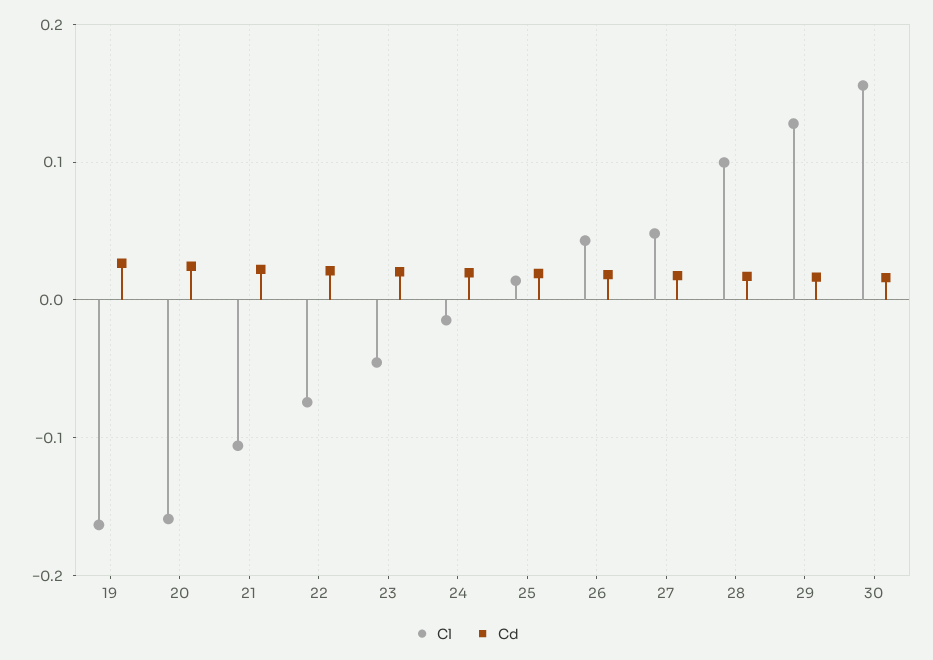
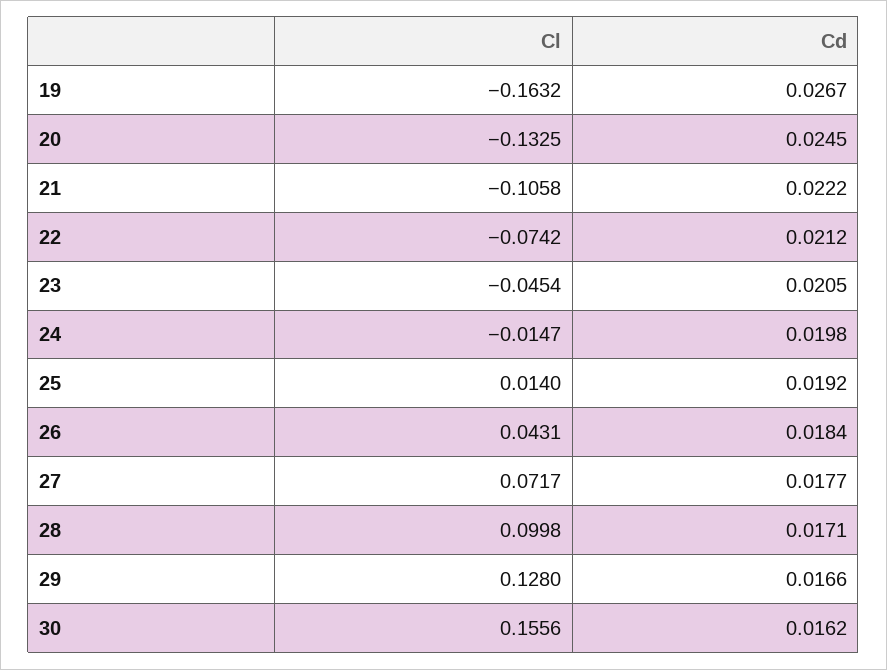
Cl, 20: -0.16 -> -0.1325
Cl, 27: 0.05 -> 0.0717

